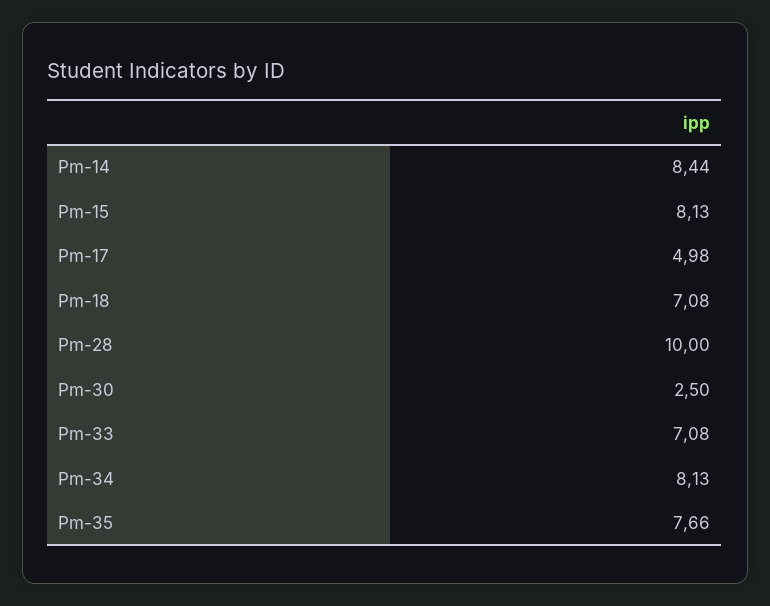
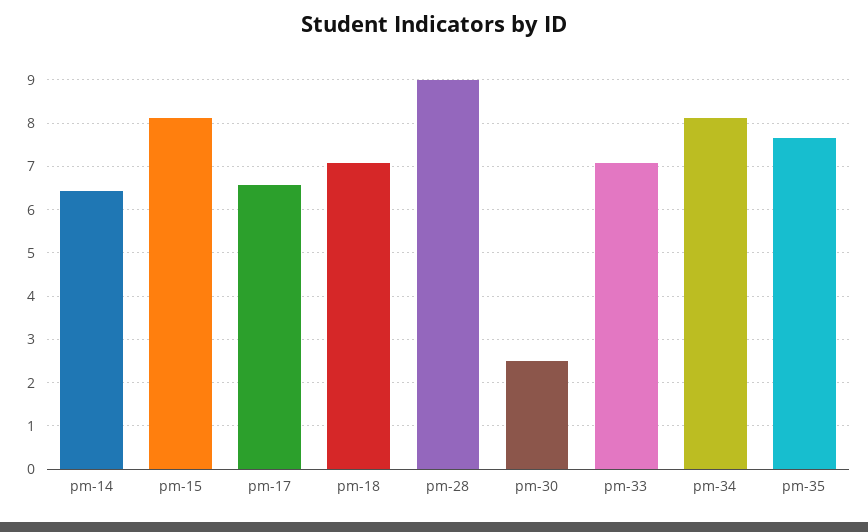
Pm-14: 8.44 -> 6.4
Pm-17: 4.98 -> 6.6
Pm-28: 10 -> 9

